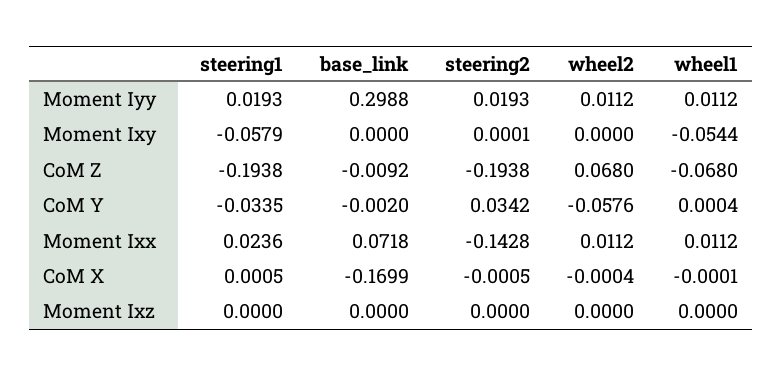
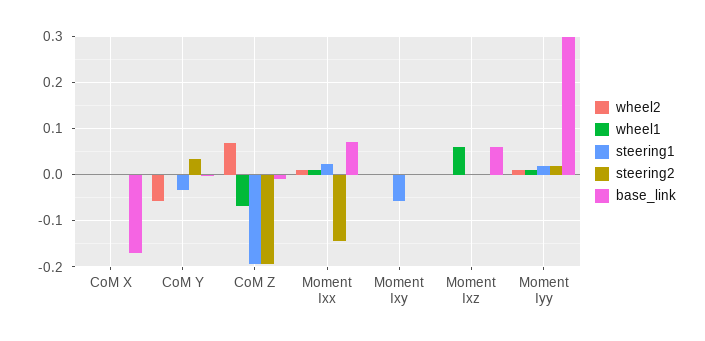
wheel1, Moment Ixy: -0.0544 -> 0
base_link, Moment Ixz: 0 -> 0.06
wheel1, Moment Ixz: 0 -> 0.06

